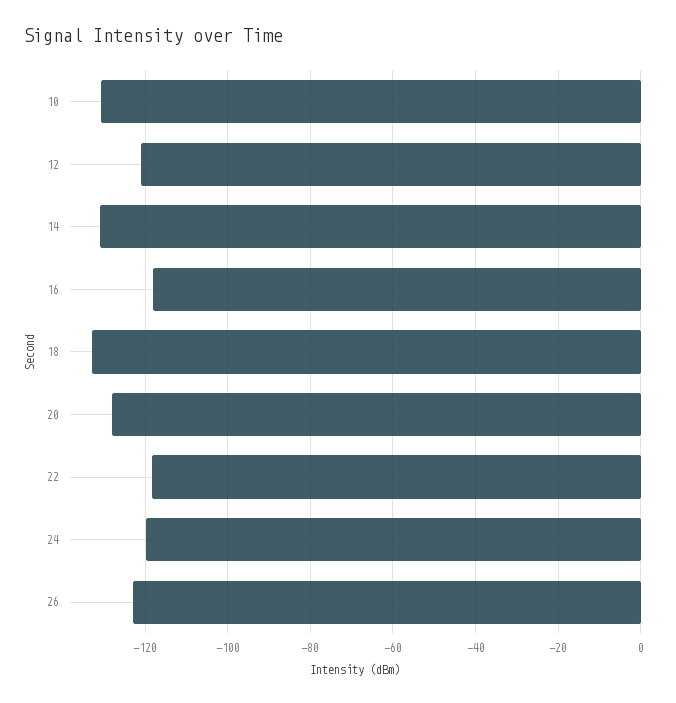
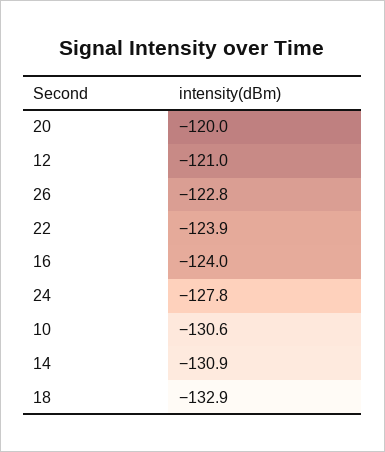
16: -118 -> -124
20: -128 -> -120
22: -118 -> -123.9
24: -120 -> -127.8

